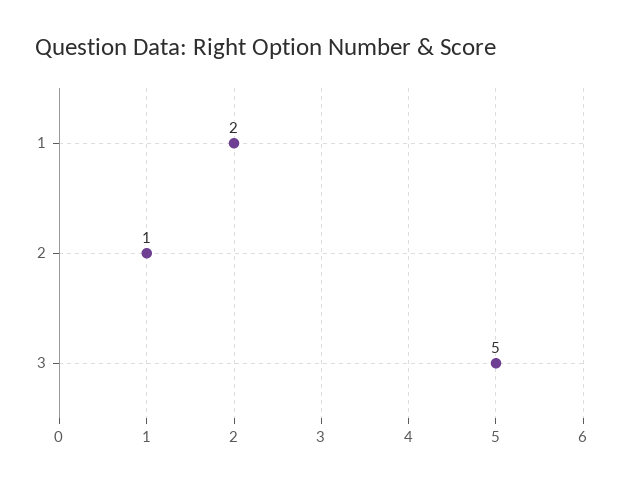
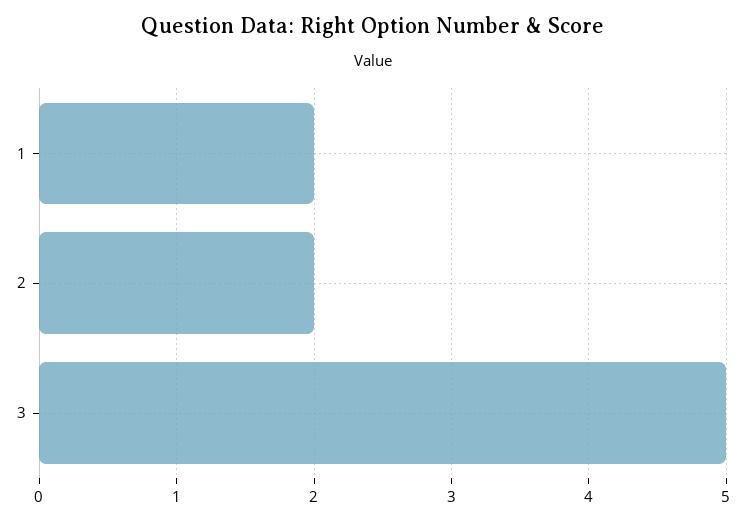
2: 1 -> 2

